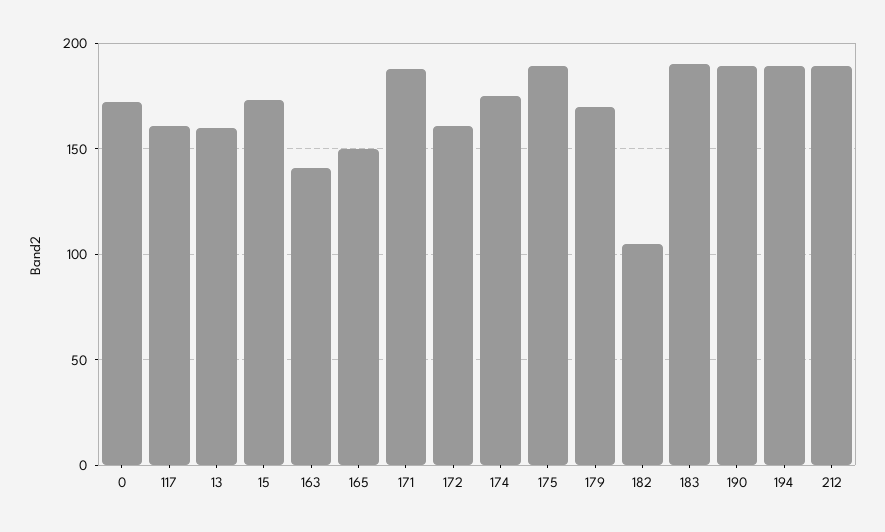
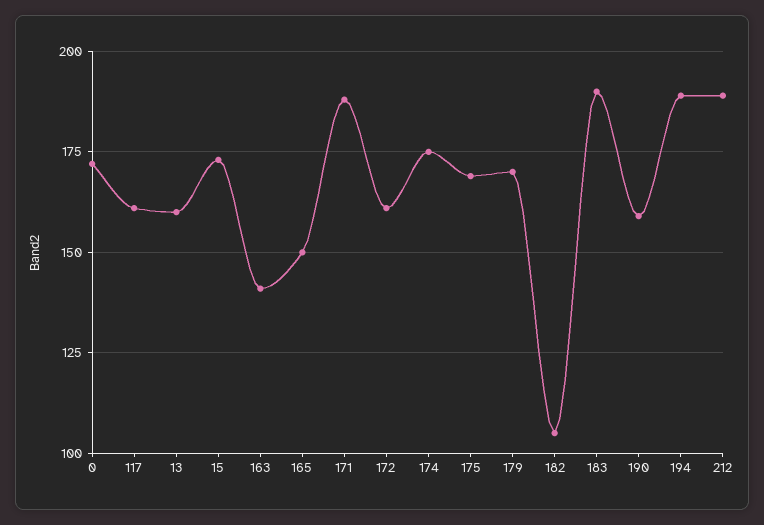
175: 190 -> 170
190: 190 -> 160

